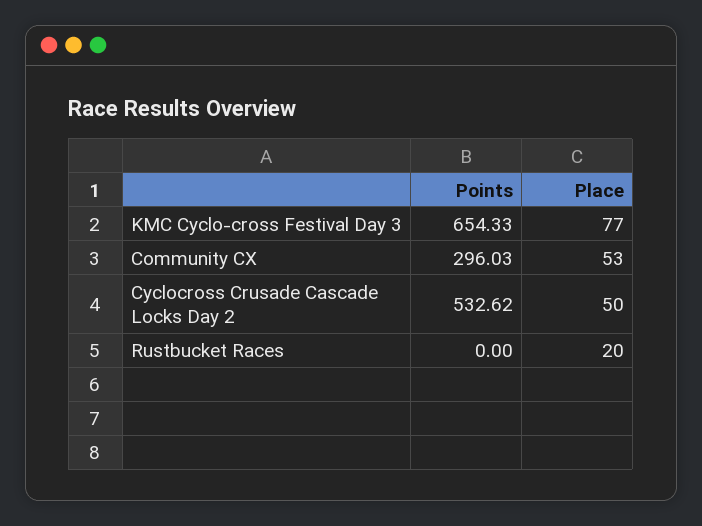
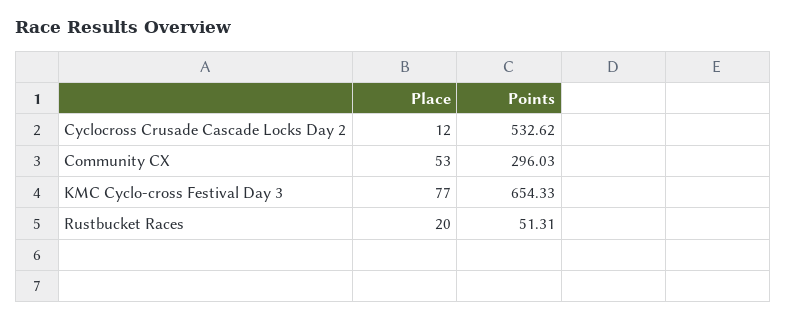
Place, Cyclocross Crusade Cascade Locks Day 2: 50 -> 12
Points, Rustbucket Races: 0 -> 51.31

